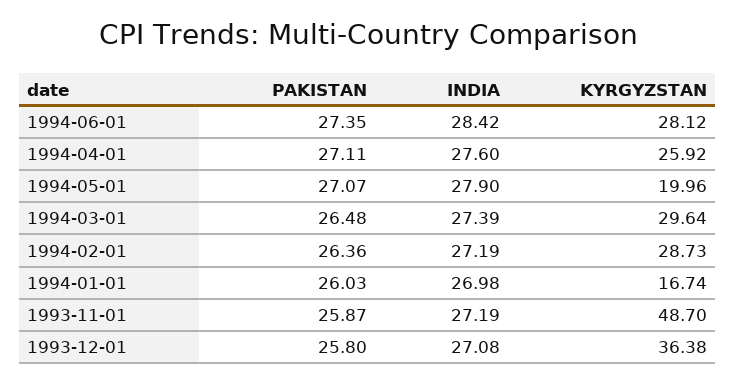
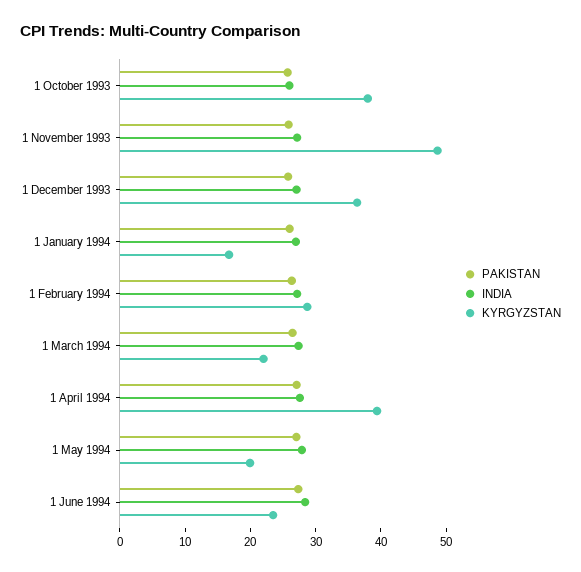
KYRGYZSTAN, 1994-06-01: 28.12 -> 24
KYRGYZSTAN, 1994-04-01: 25.92 -> 40
KYRGYZSTAN, 1994-03-01: 29.64 -> 22
PAKISTAN, 1 October 1993: none -> 26
INDIA, 1 October 1993: none -> 26
KYRGYZSTAN, 1 October 1993: none -> 38

